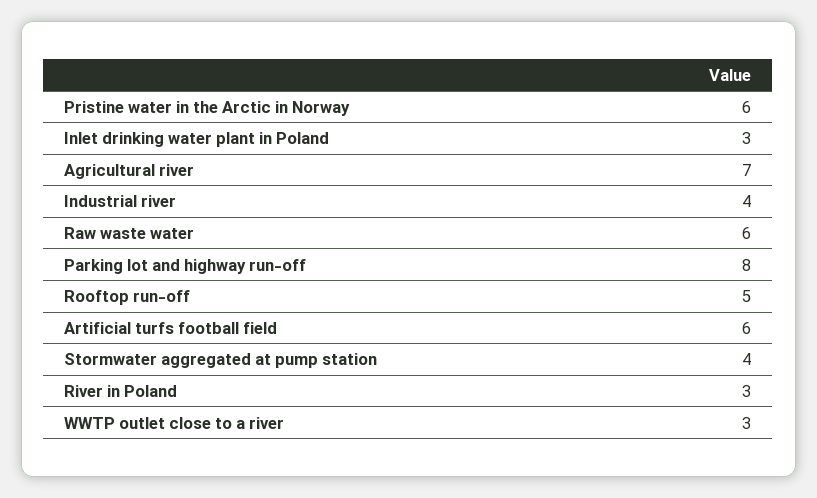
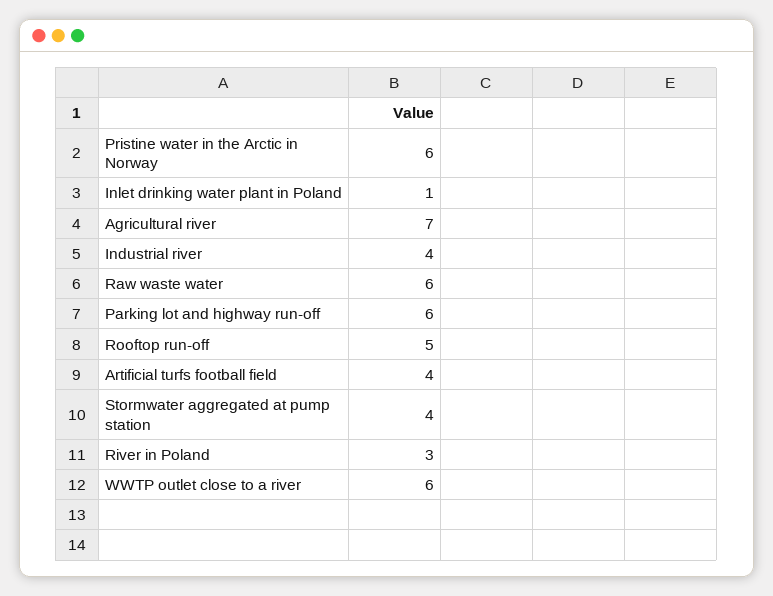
Inlet drinking water plant in Poland: 3 -> 1
Parking lot and highway run-off: 8 -> 6
Artificial turfs football field: 6 -> 4
WWTP outlet close to a river: 3 -> 6

